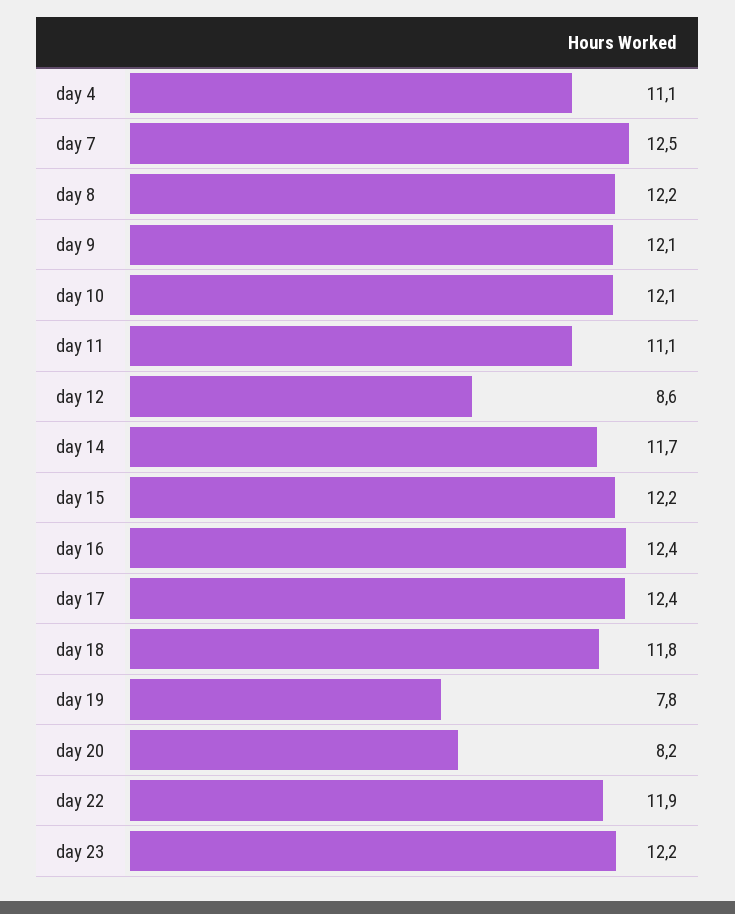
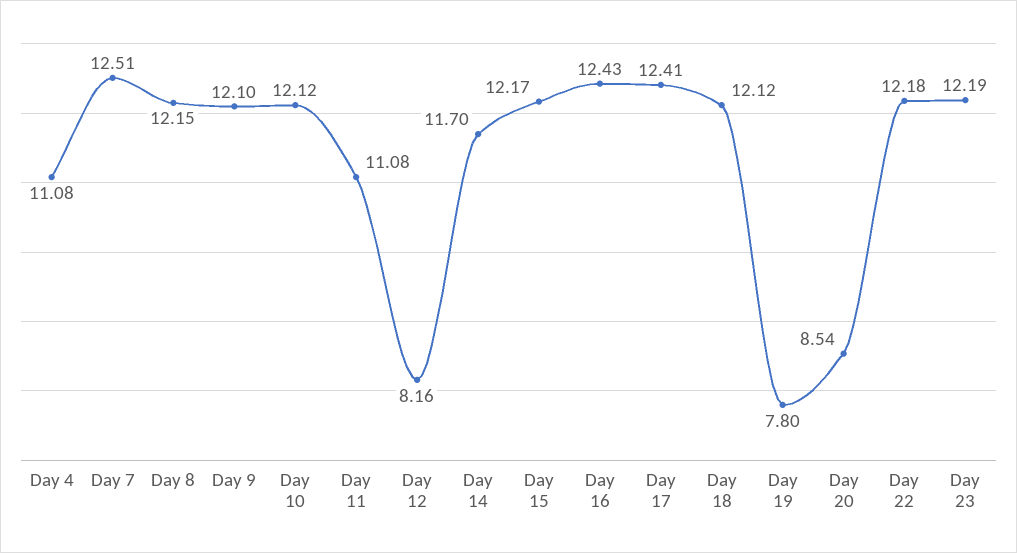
day 12: 8.6 -> 8.16
day 18: 11.8 -> 12.12
day 20: 8.2 -> 8.54
day 22: 11.9 -> 12.18

